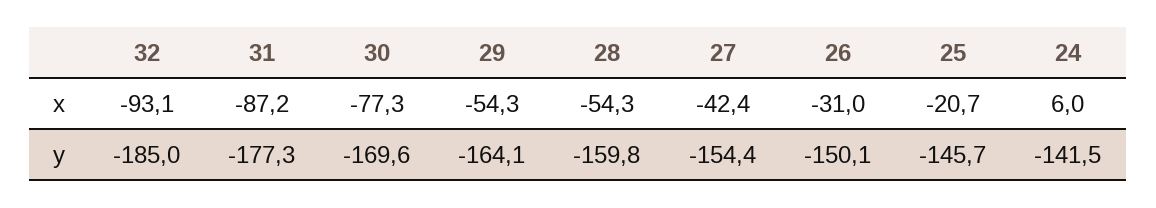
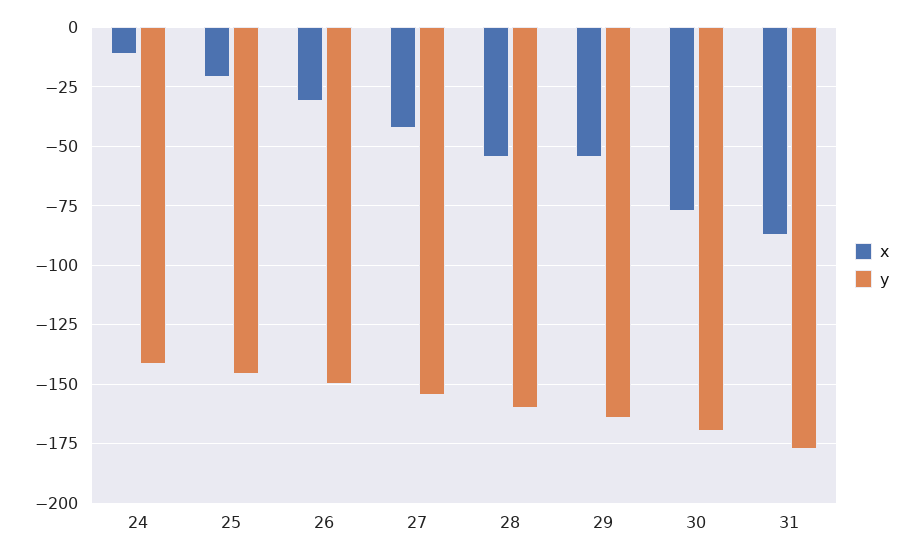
x, 32: -93.1 -> none
x, 24: 6 -> -10
y, 32: -185 -> none

